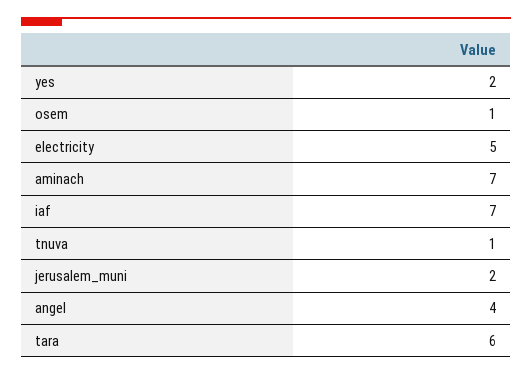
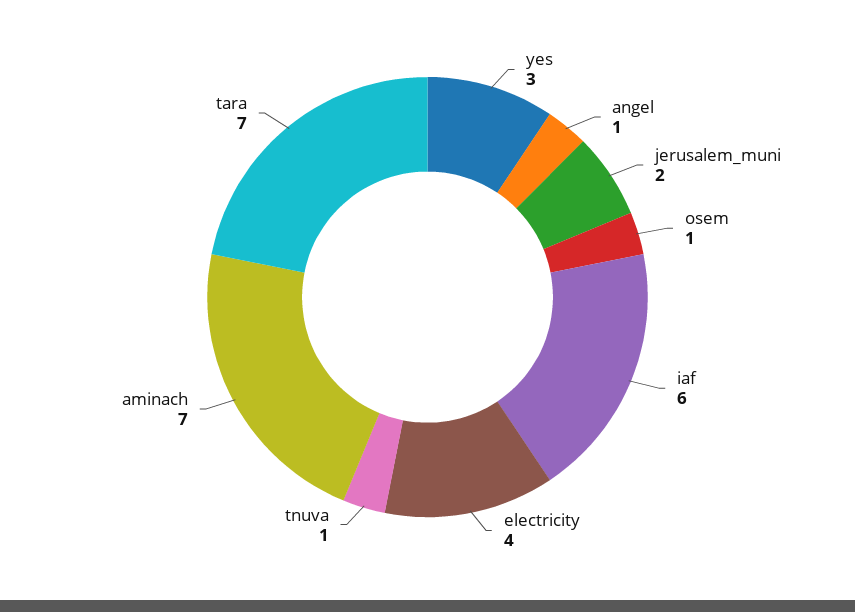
yes: 2 -> 3
electricity: 5 -> 4
iaf: 7 -> 6
angel: 4 -> 1
tara: 6 -> 7

